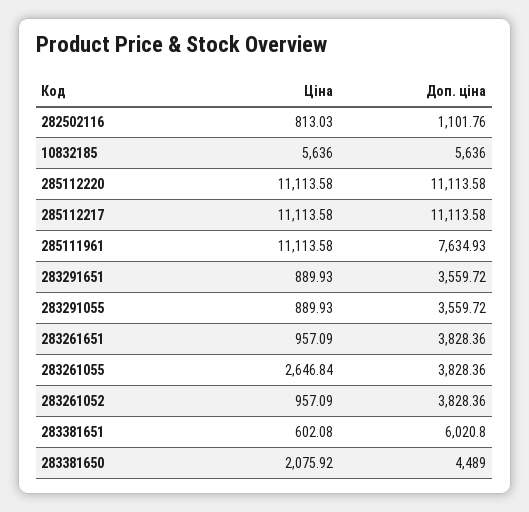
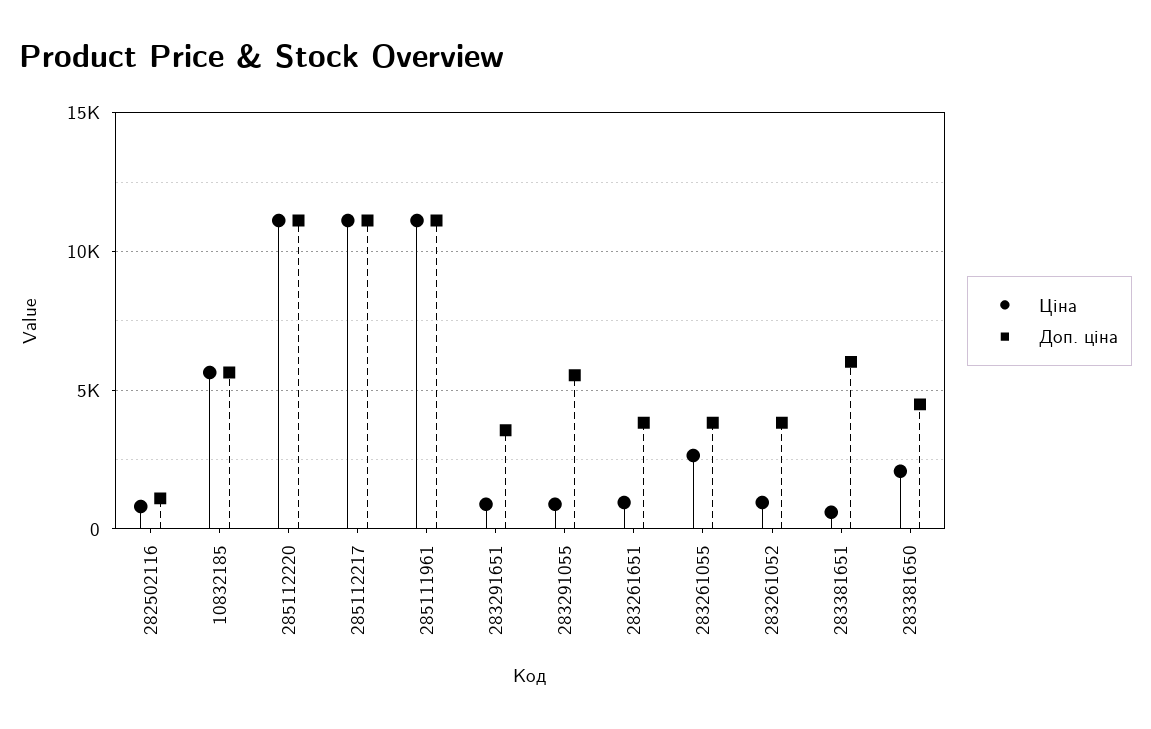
Доп. ціна, 285111961: 7634.93 -> 11000
Доп. ціна, 283291055: 3559.72 -> 5500

